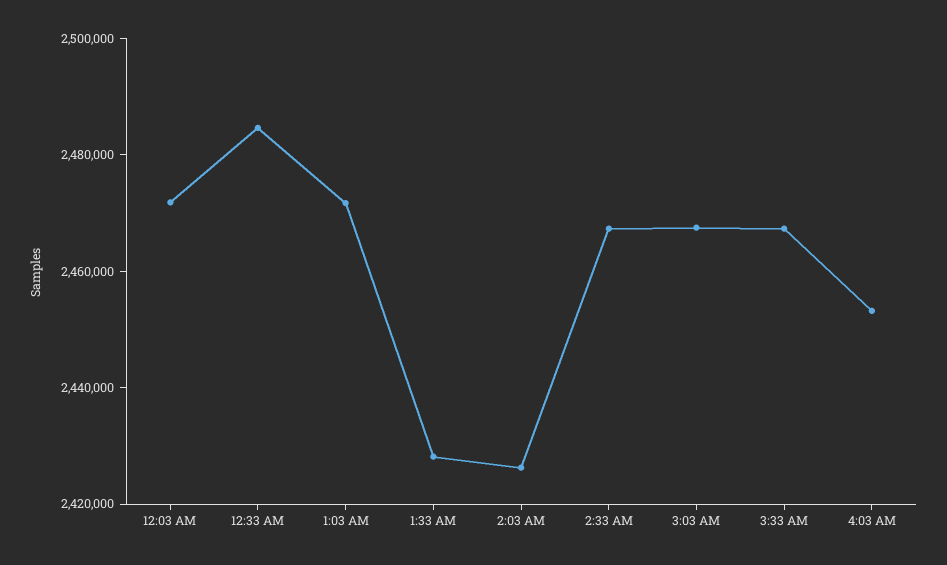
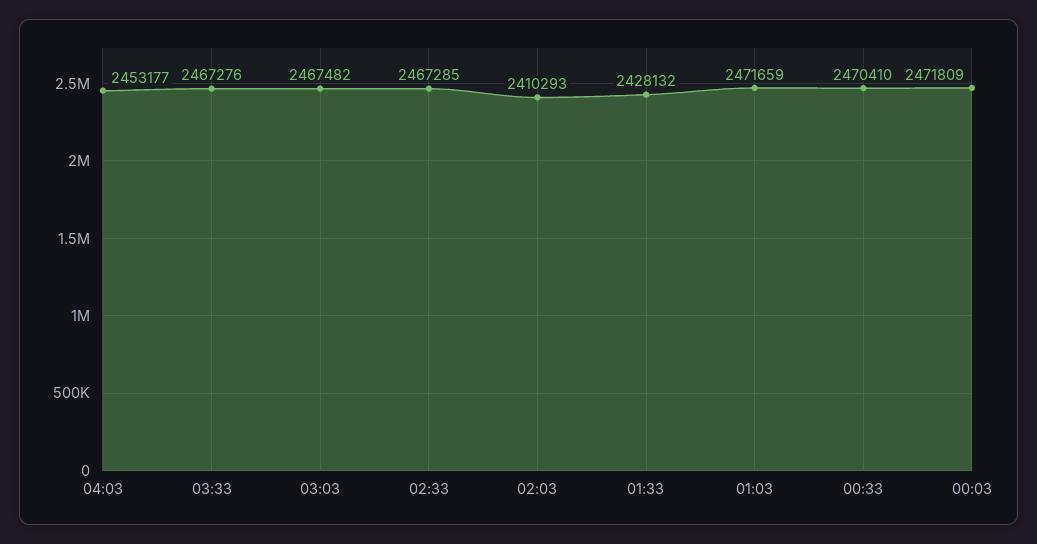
12:33 AM: 2485000 -> 2470410
2:03 AM: 2425000 -> 2410293

